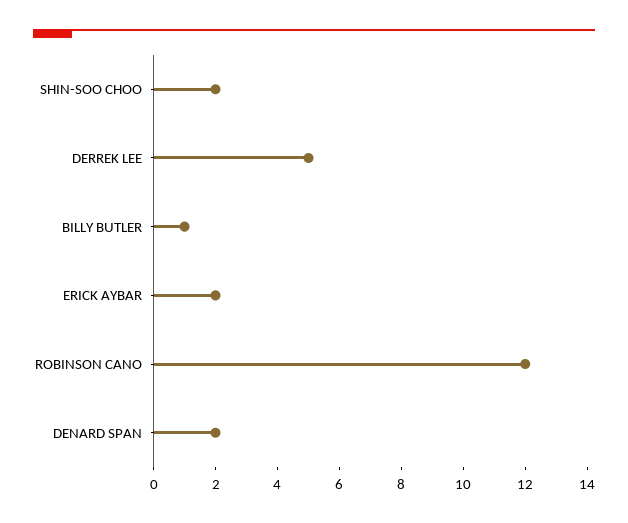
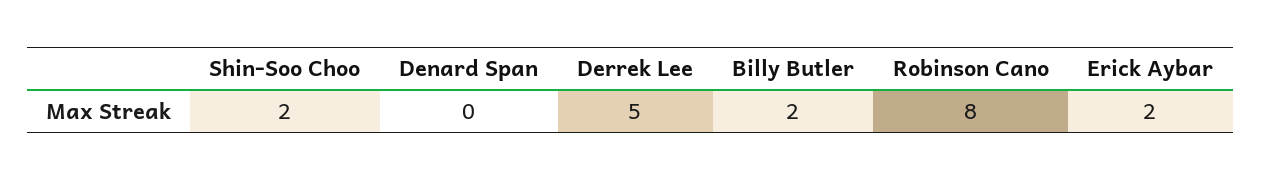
BILLY BUTLER: 1 -> 2
ROBINSON CANO: 12 -> 8
DENARD SPAN: 2 -> 0

